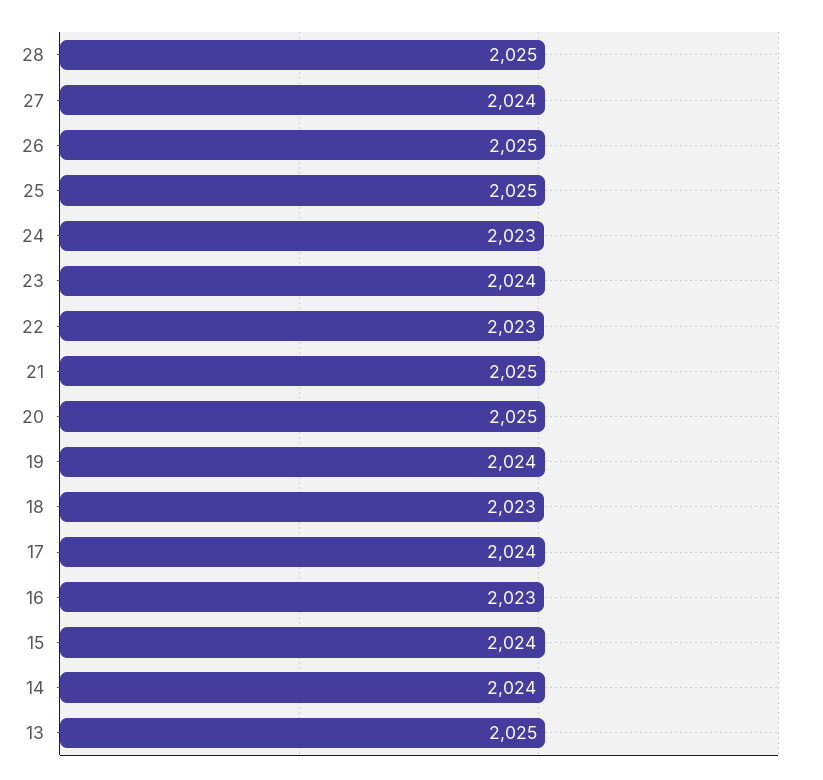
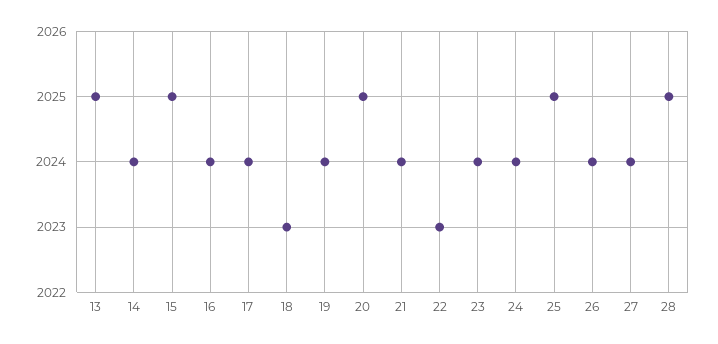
26: 2025 -> 2024
24: 2023 -> 2024
21: 2025 -> 2024
16: 2023 -> 2024
15: 2024 -> 2025

